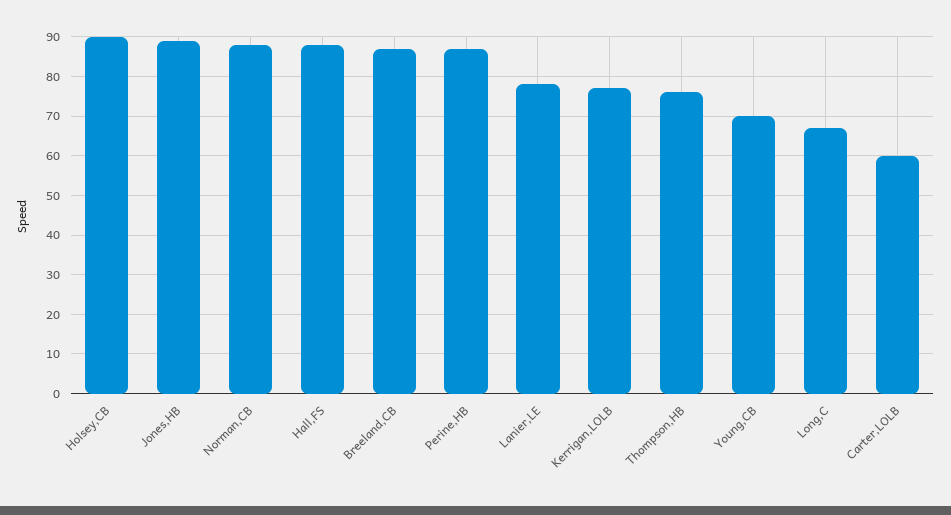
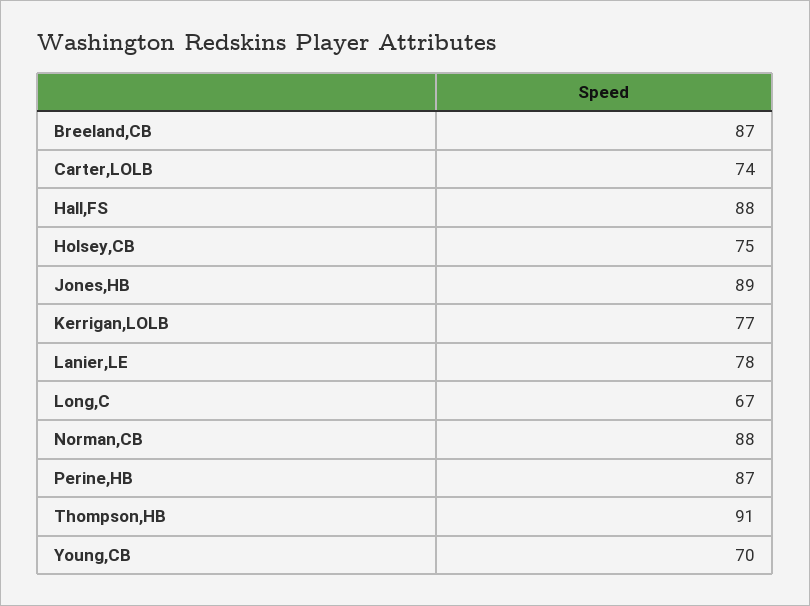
Holsey,CB: 90 -> 75
Thompson,HB: 75 -> 91
Carter,LOLB: 60 -> 74

